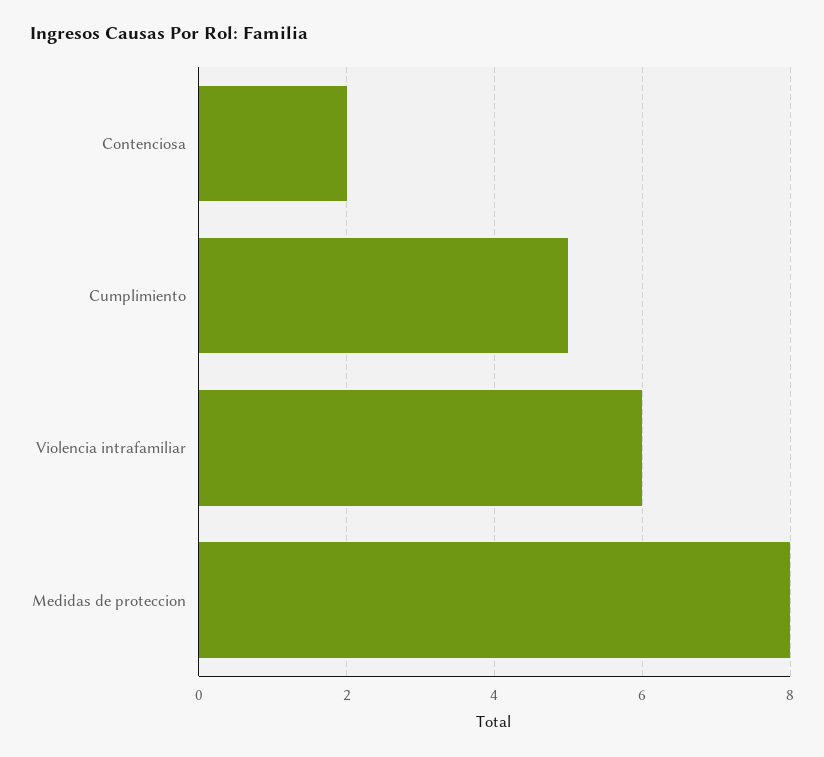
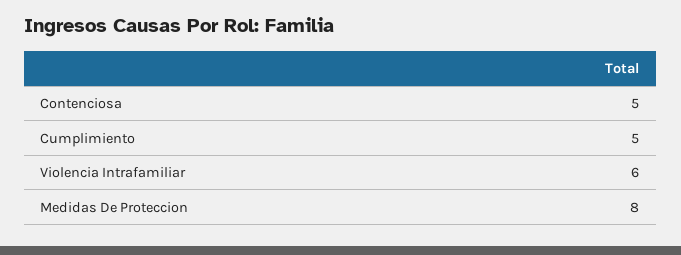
Contenciosa: 2 -> 5

